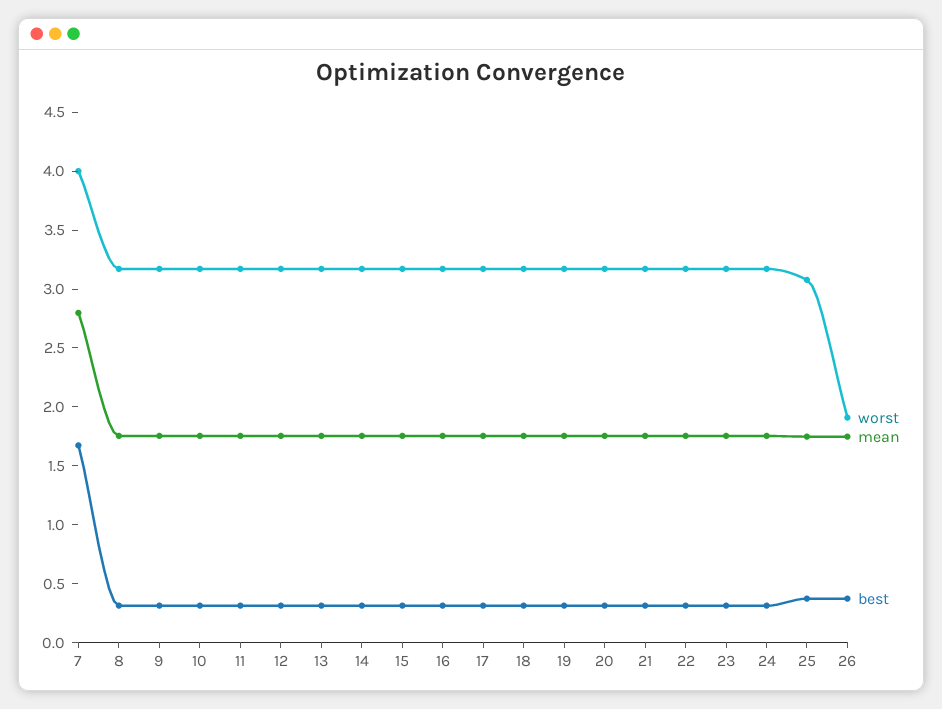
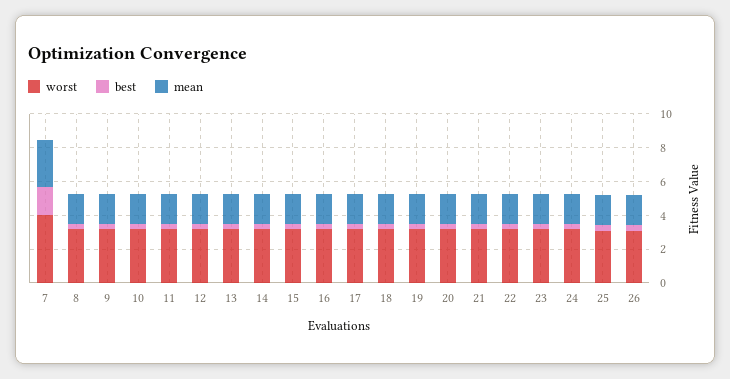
worst, 26: 1.9 -> 3

